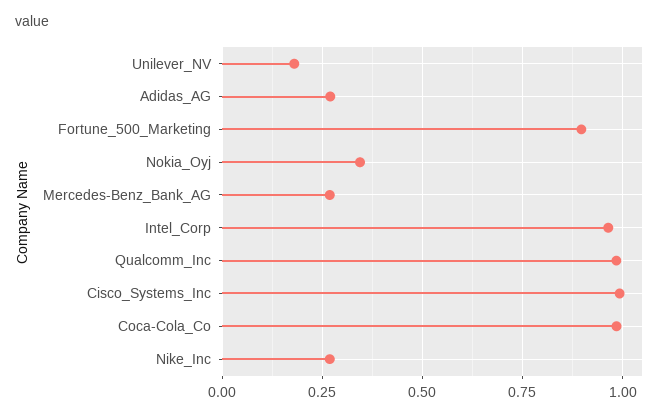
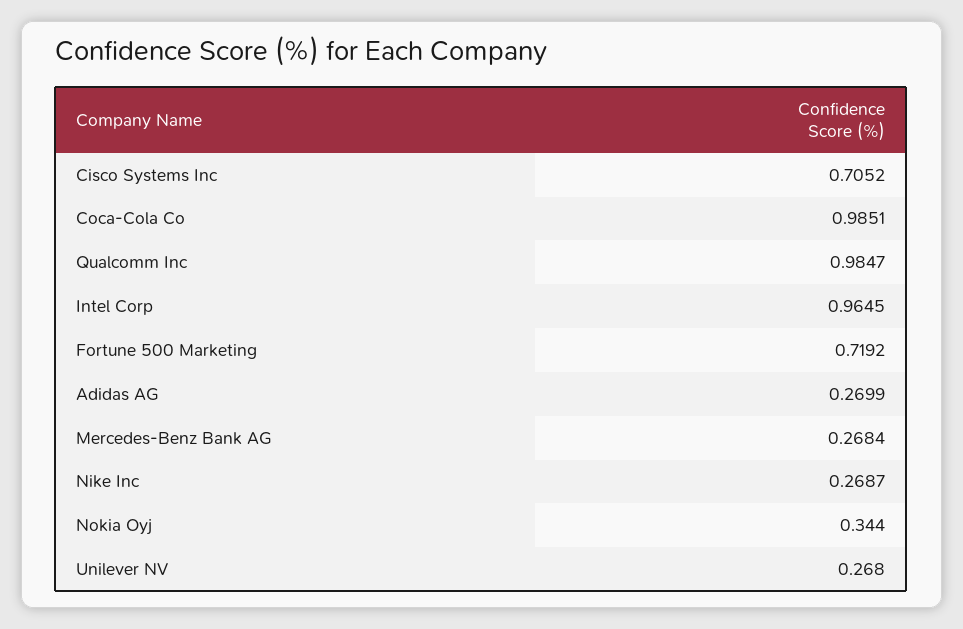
Unilever_NV: 0.175 -> 0.268
Fortune_500_Marketing: 0.9 -> 0.7192
Cisco_Systems_Inc: 1 -> 0.7052

